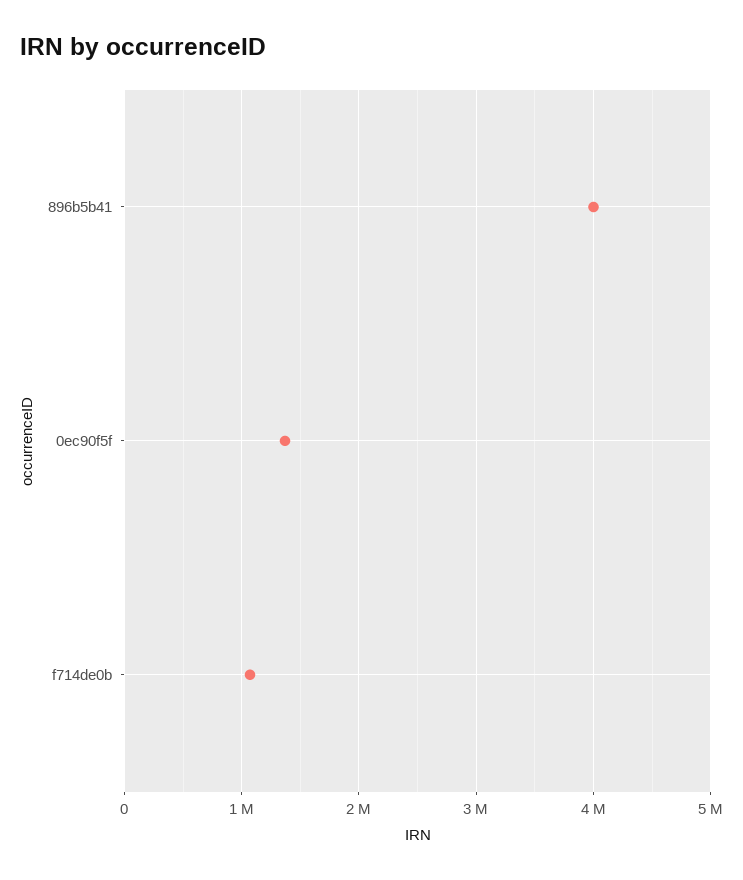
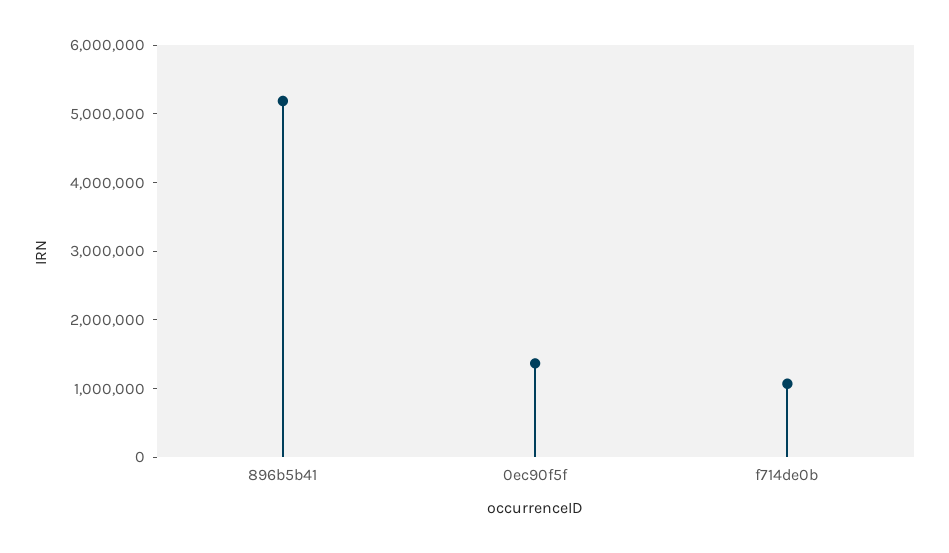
896b5b41: 4000000 -> 5200000

